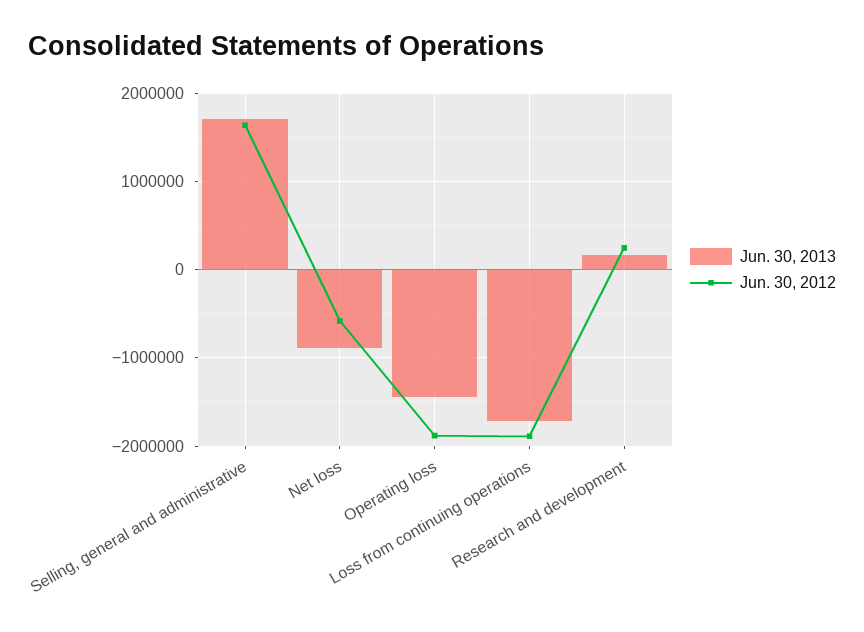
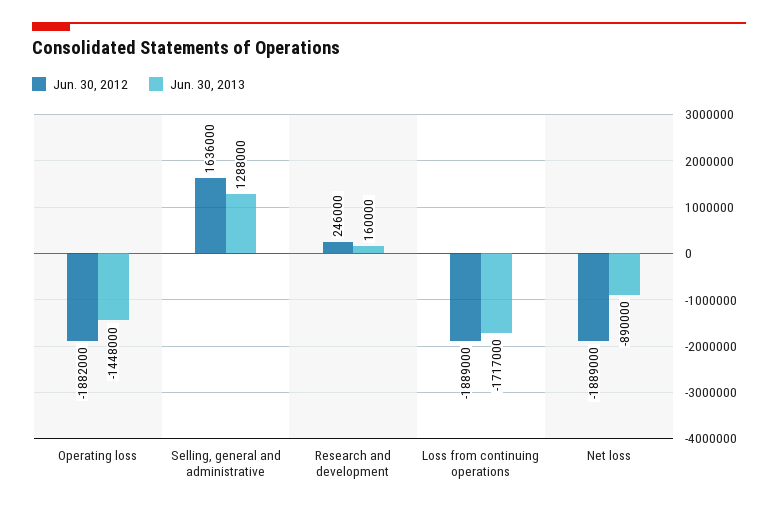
Jun. 30, 2013, Selling, general and administrative: 1700000 -> 1288000
Jun. 30, 2012, Net loss: -600000 -> -1889000

